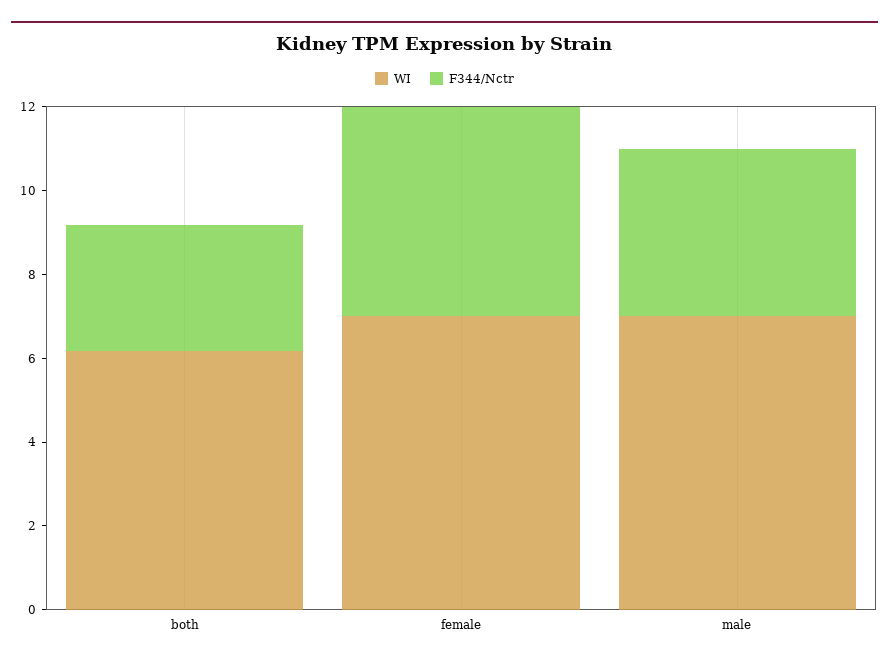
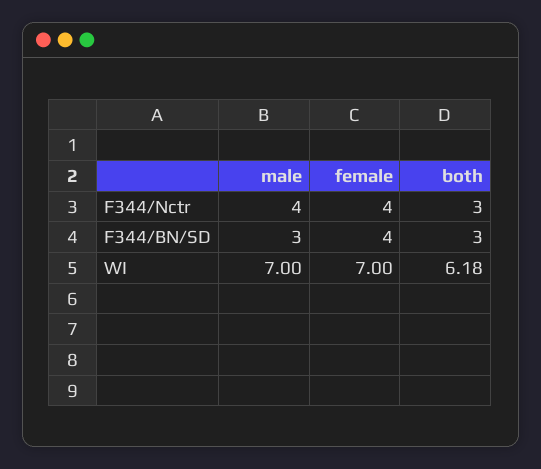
F344/Nctr, female: 5 -> 4
F344/BN/SD, male: none -> 3
F344/BN/SD, female: none -> 4
F344/BN/SD, both: none -> 3

